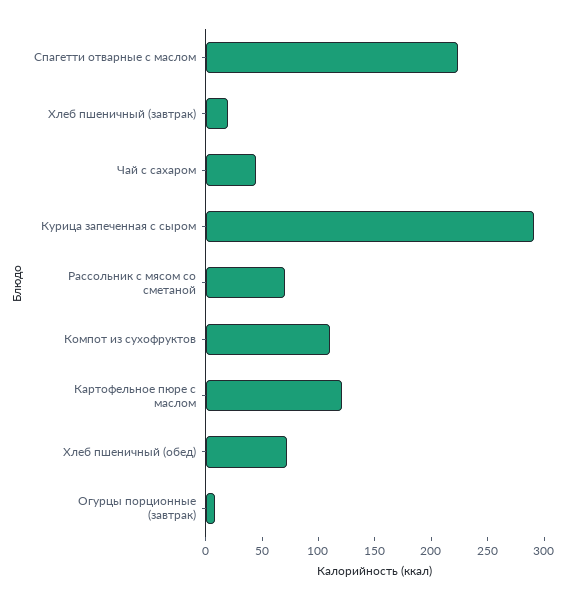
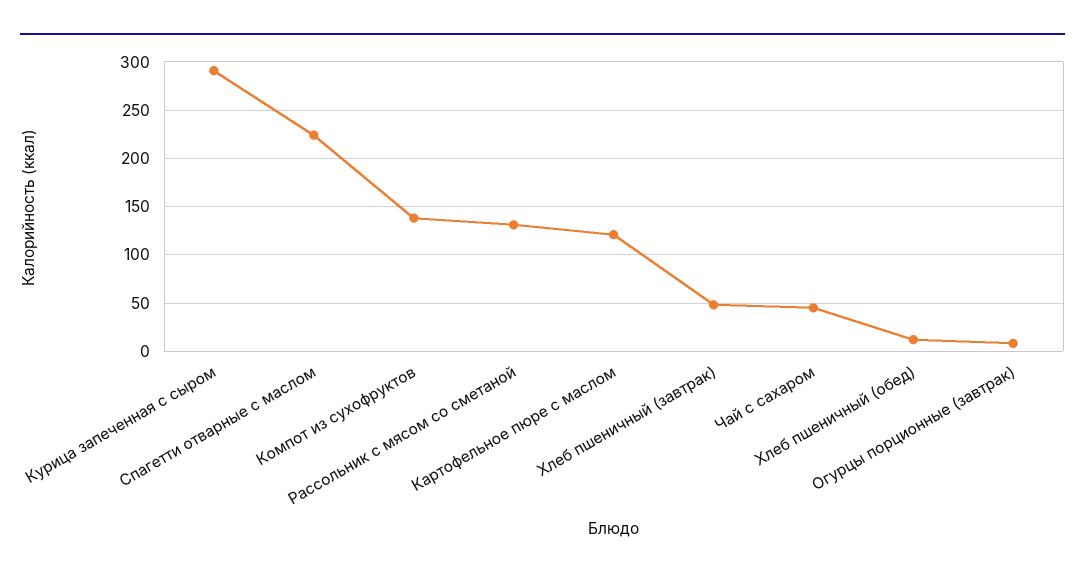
Хлеб пшеничный (завтрак): 20 -> 50
Рассольник с мясом со сметаной: 70 -> 130
Компот из сухофруктов: 110 -> 140
Хлеб пшеничный (обед): 70 -> 10

